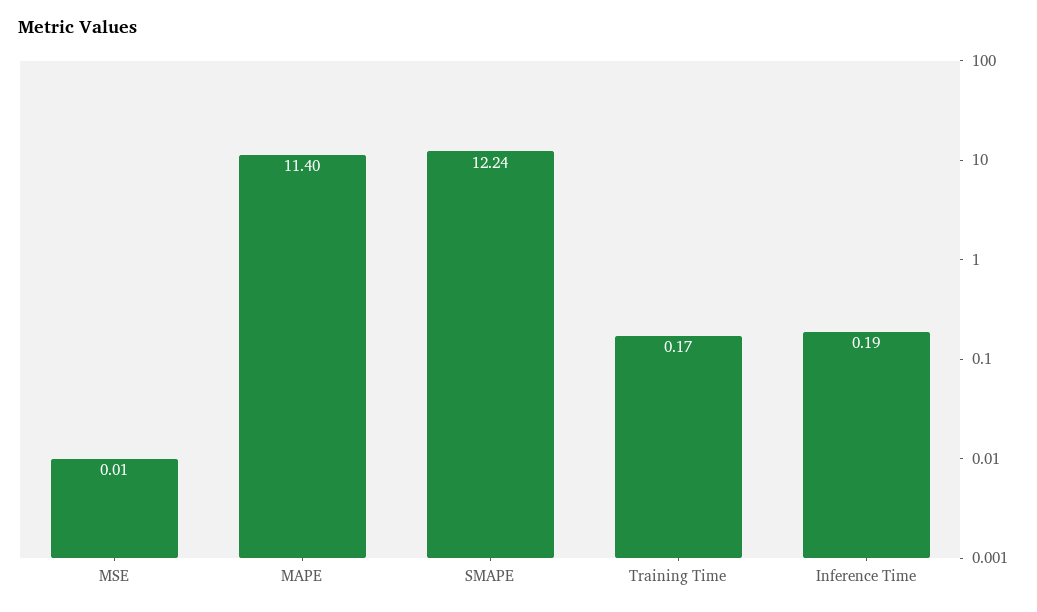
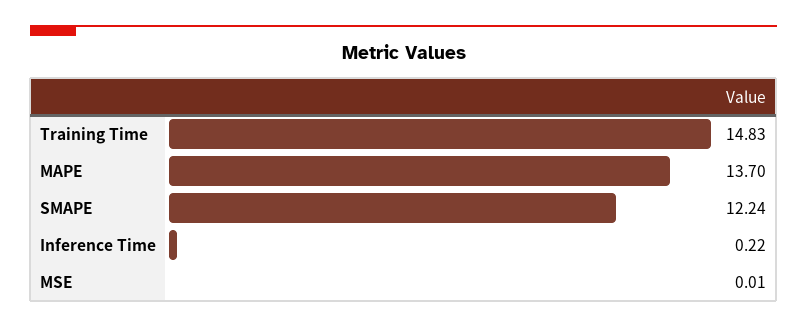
MAPE: 11.4 -> 13.7
Training Time: 0.17 -> 14.83
Inference Time: 0.19 -> 0.22

